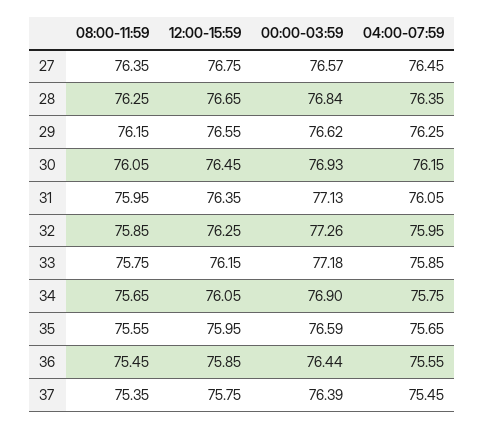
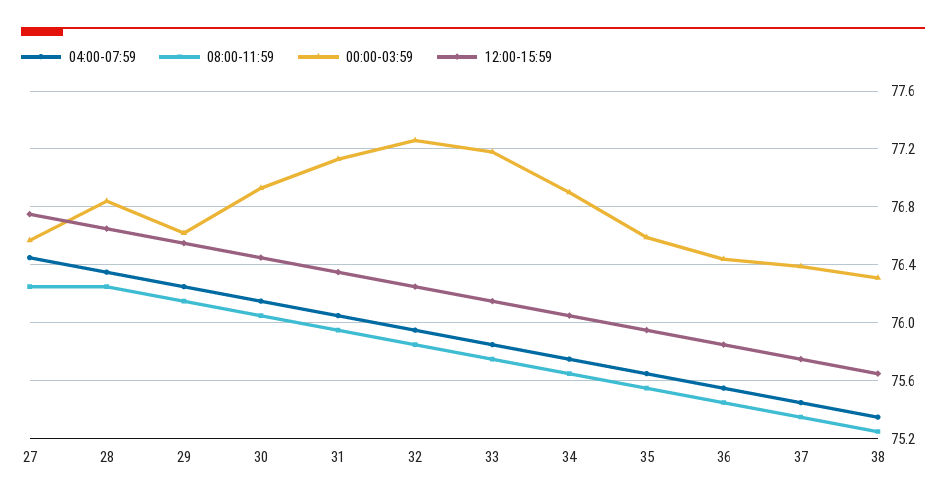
08:00-11:59, 27: 76.35 -> 76.25
04:00-07:59, 38: none -> 75.35
08:00-11:59, 38: none -> 75.25
00:00-03:59, 38: none -> 76.3
12:00-15:59, 38: none -> 75.65

